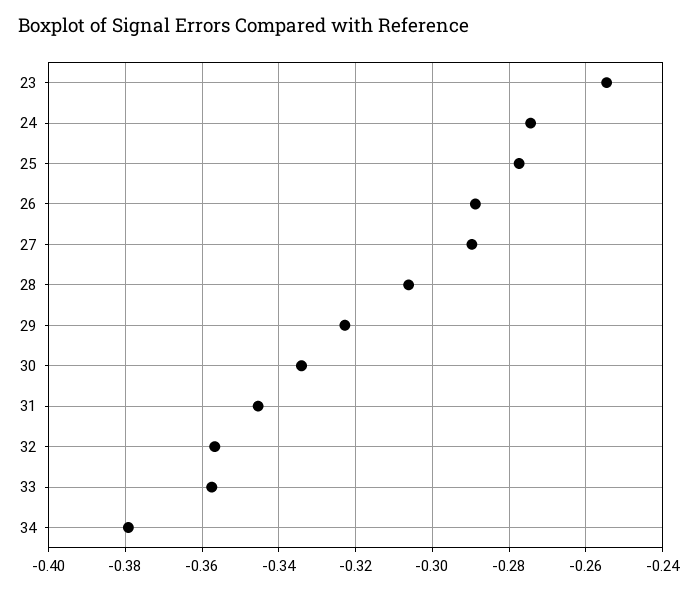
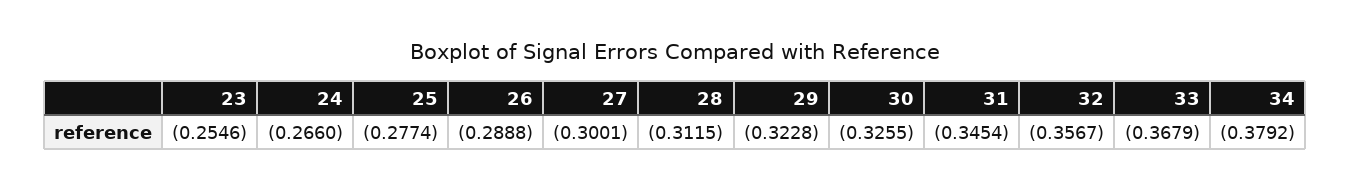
24: -0.274 -> -0.266
27: -0.29 -> -0.3001
28: -0.306 -> -0.3115
30: -0.334 -> -0.3255
33: -0.358 -> -0.3679

